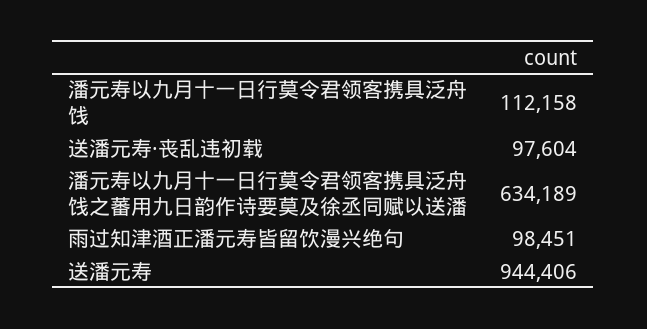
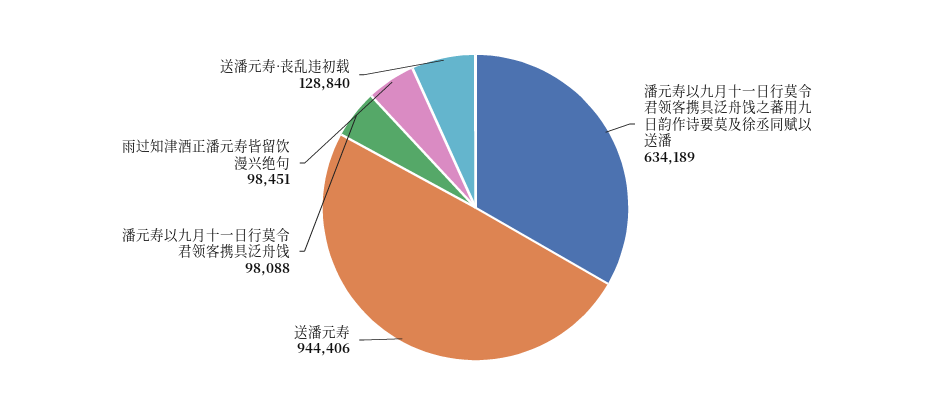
潘元寿以九月十一日行莫令君领客携具泛舟饯: 112158 -> 98088
送潘元寿·丧乱违初载: 97604 -> 128840

